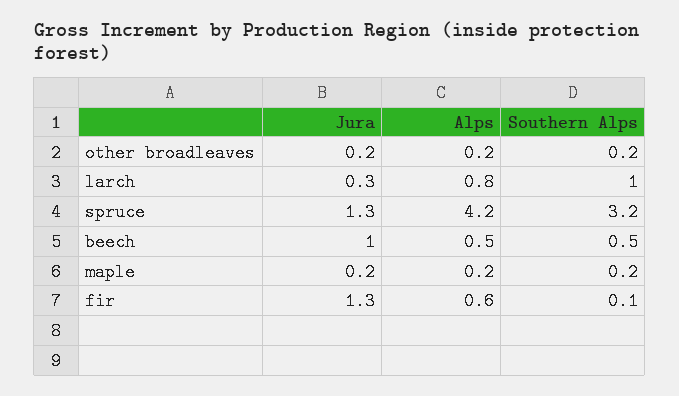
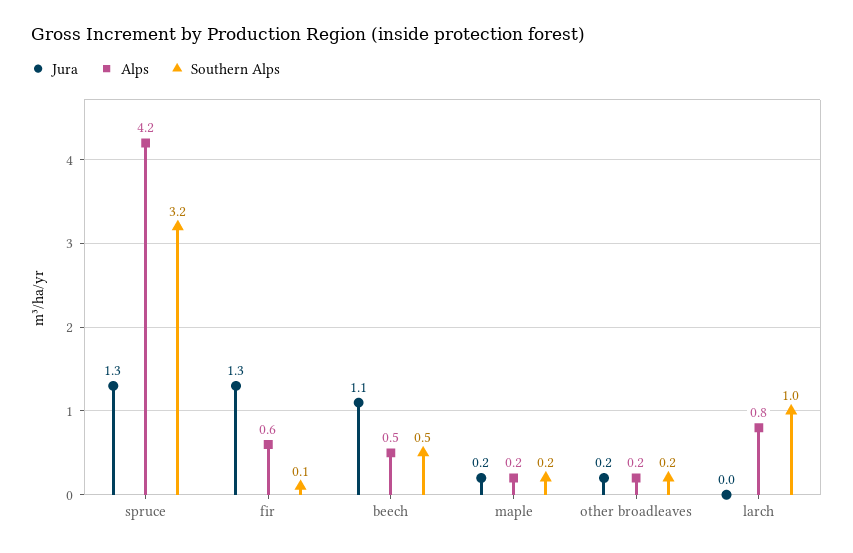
Jura, larch: 0.3 -> 0
Jura, beech: 1 -> 1.1

